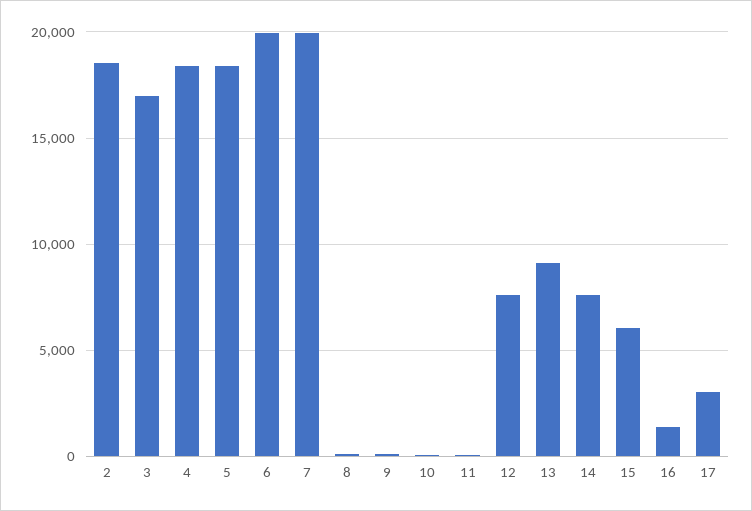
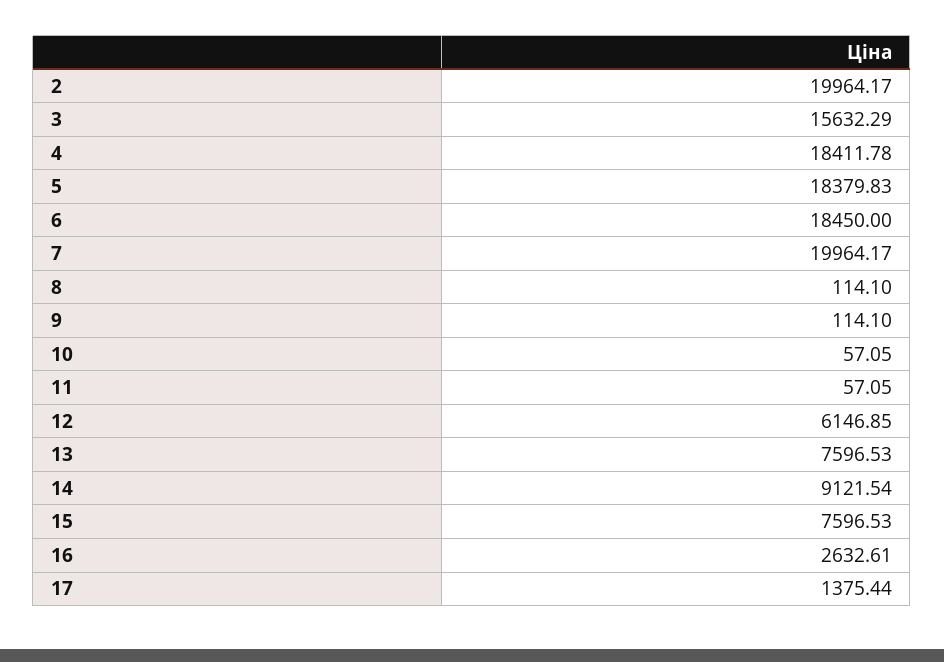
2: 18500 -> 19964.17
3: 17000 -> 15632.29
6: 20000 -> 18450
12: 7500 -> 6146.85
13: 9000 -> 7596.53
14: 7500 -> 9121.54
15: 6000 -> 7596.53
16: 1500 -> 2632.61
17: 3000 -> 1375.44

